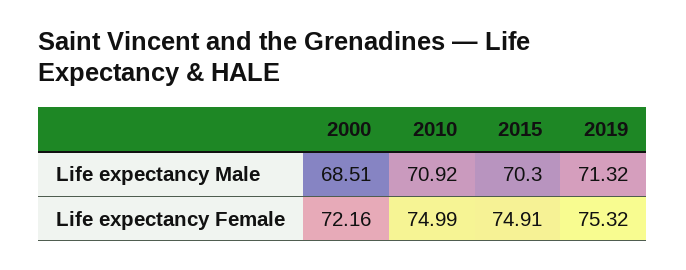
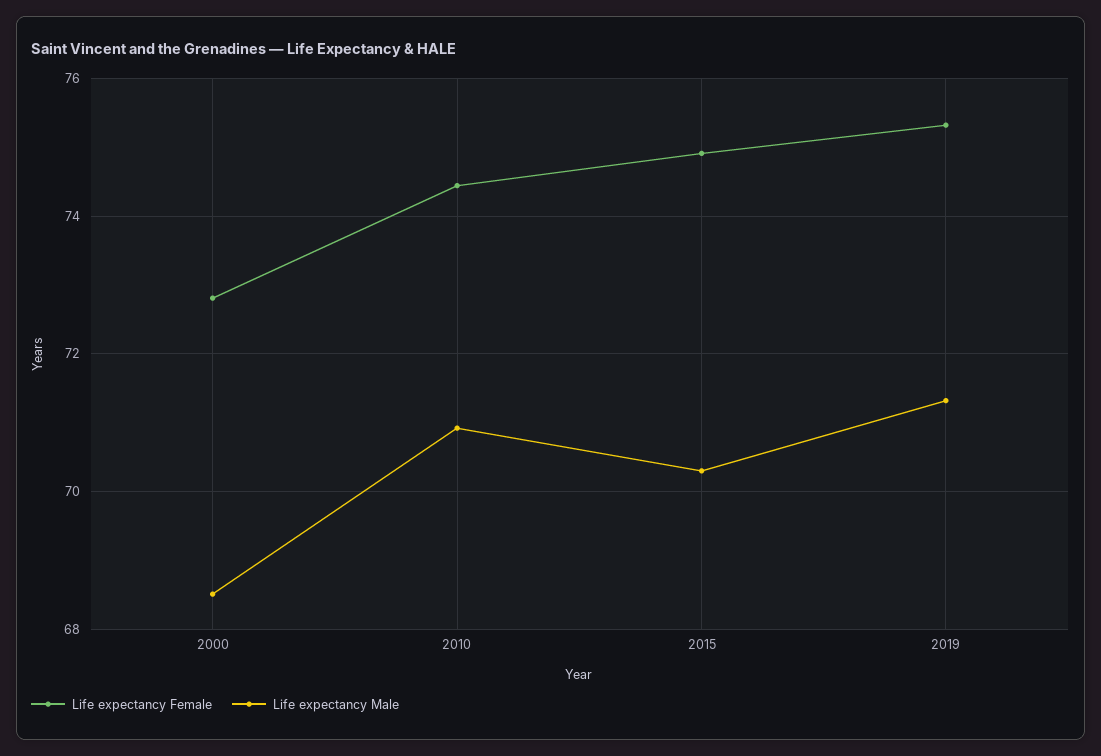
Life expectancy Female, 2000: 72.16 -> 72.8
Life expectancy Female, 2010: 74.99 -> 74.4

